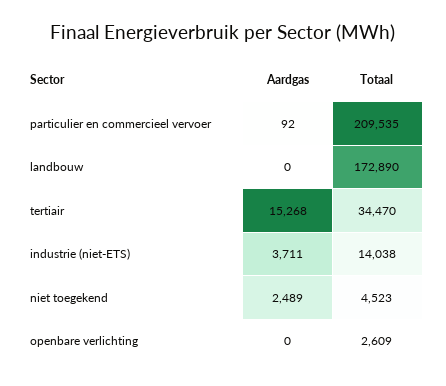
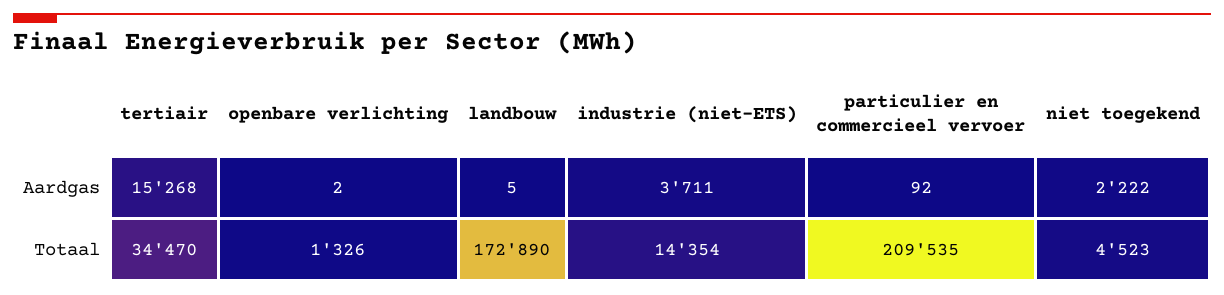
Aardgas, landbouw: 0 -> 5
Totaal, industrie (niet-ETS): 14038 -> 14354
Aardgas, niet toegekend: 2489 -> 2222
Aardgas, openbare verlichting: 0 -> 2
Totaal, openbare verlichting: 2609 -> 1326

